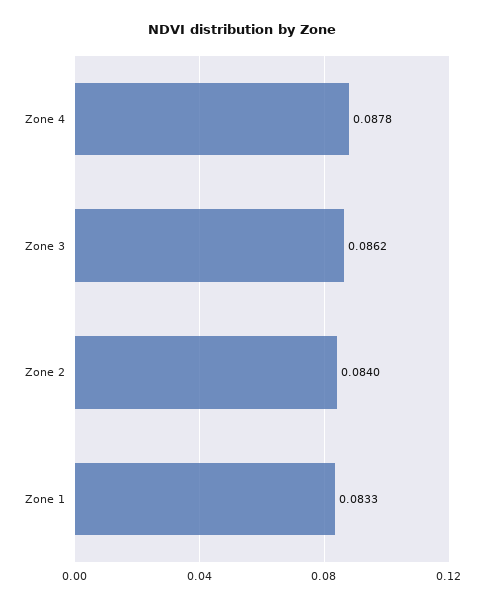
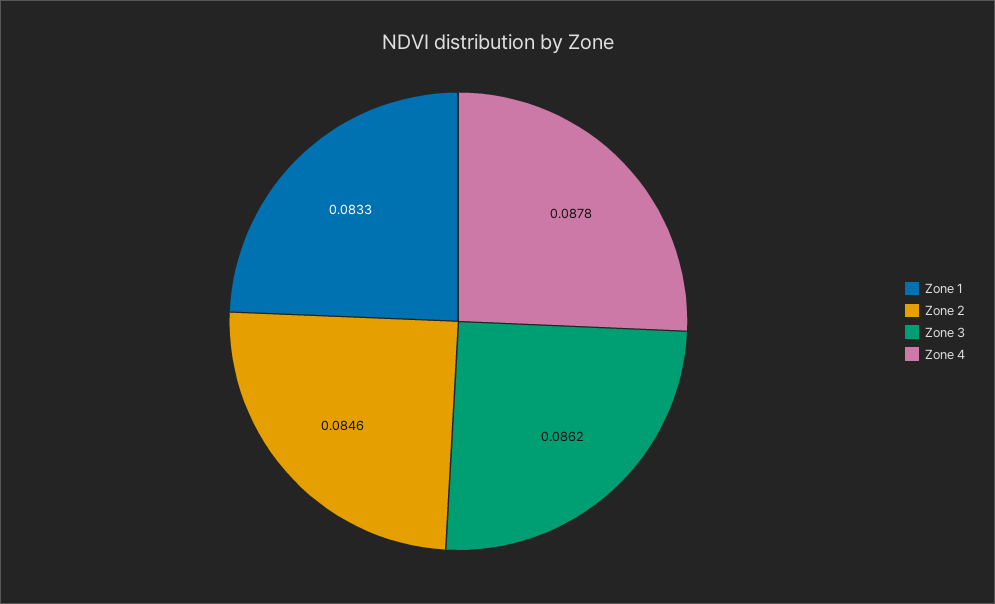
Zone 2: 0.084 -> 0.0846

